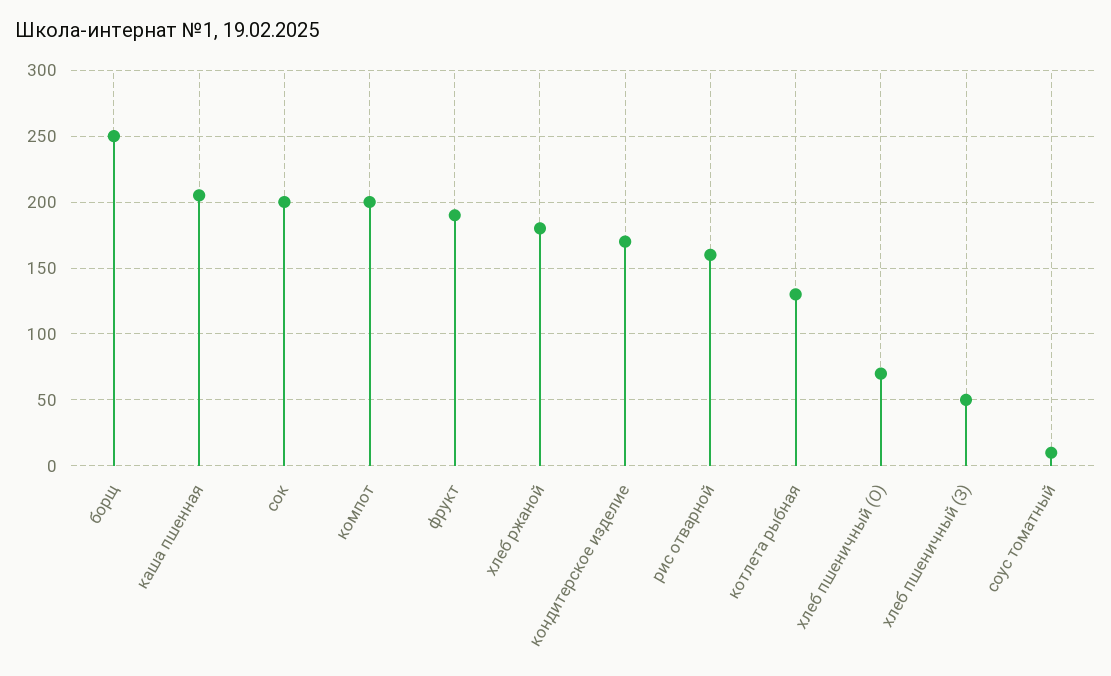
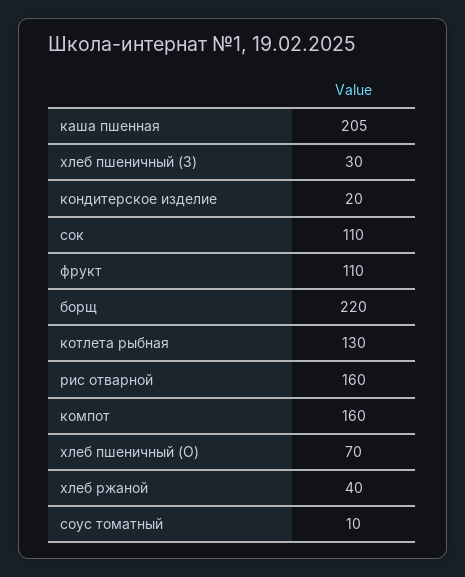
борщ: 250 -> 220
сок: 200 -> 110
компот: 200 -> 160
фрукт: 190 -> 110
хлеб ржаной: 180 -> 40
кондитерское изделие: 170 -> 20
хлеб пшеничный (З): 50 -> 30

